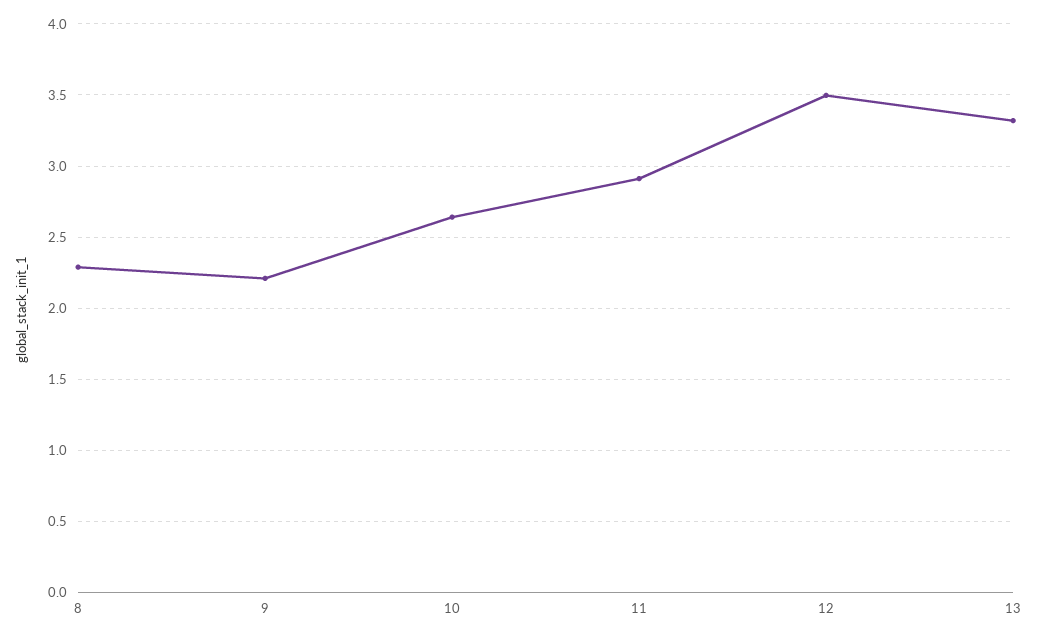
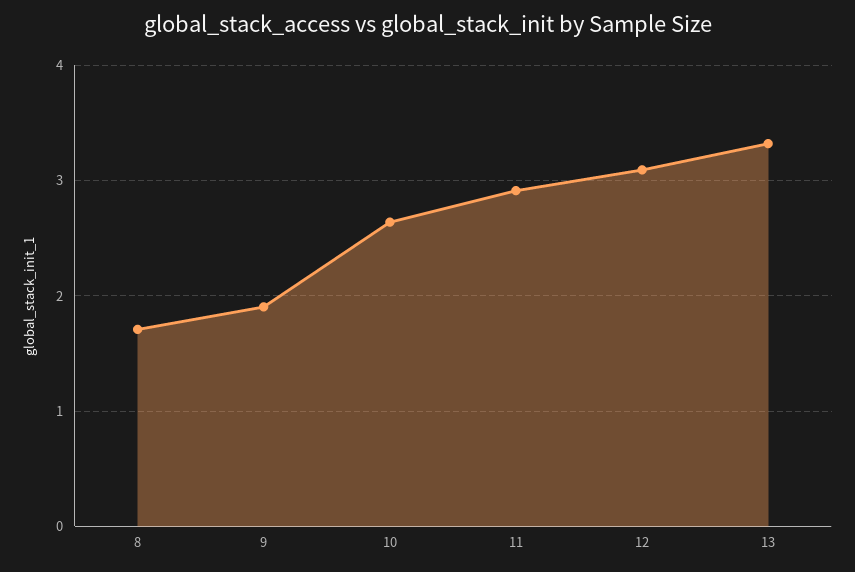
8: 2.3 -> 1.7
9: 2.2 -> 1.9
12: 3.5 -> 3.1

